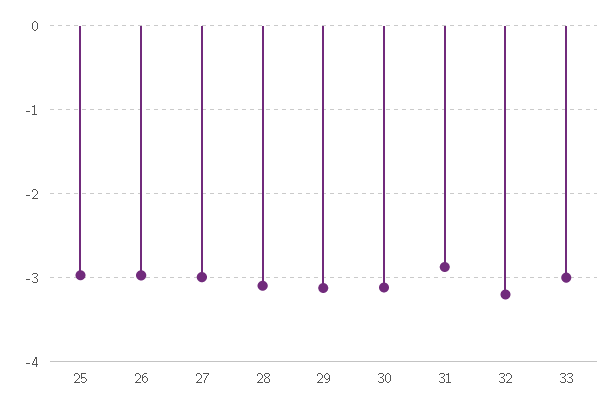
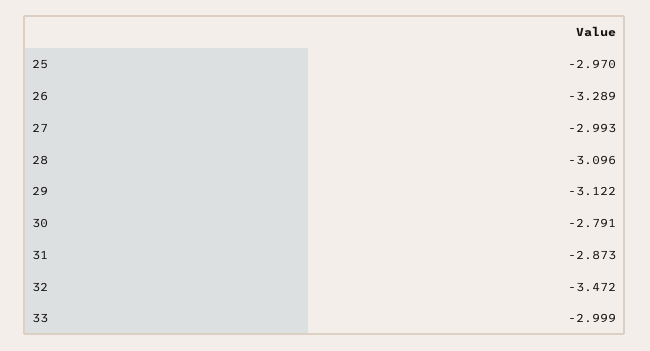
26: -3 -> -3.289
30: -3.1 -> -2.791
32: -3.2 -> -3.472

